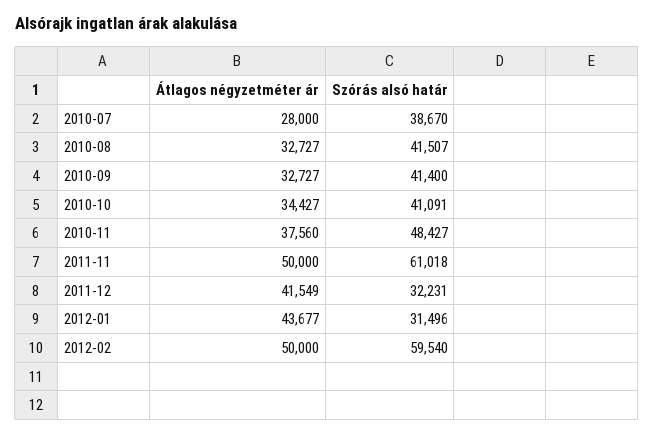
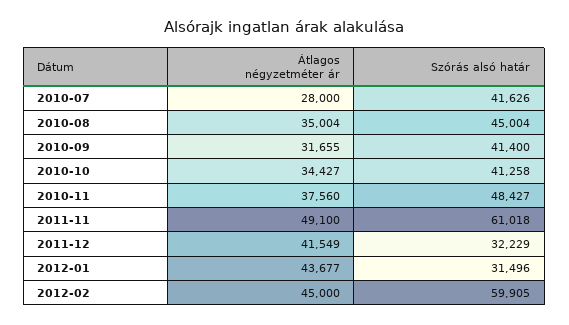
Szórás alsó határ, 2010-07: 38670 -> 41626
Átlagos négyzetméter ár, 2010-08: 32727 -> 35004
Szórás alsó határ, 2010-08: 41507 -> 45004
Átlagos négyzetméter ár, 2010-09: 32727 -> 31655
Szórás alsó határ, 2010-10: 41091 -> 41258
Átlagos négyzetméter ár, 2011-11: 50000 -> 49100
Szórás alsó határ, 2011-12: 32231 -> 32229
Átlagos négyzetméter ár, 2012-02: 50000 -> 45000
Szórás alsó határ, 2012-02: 59540 -> 59905

